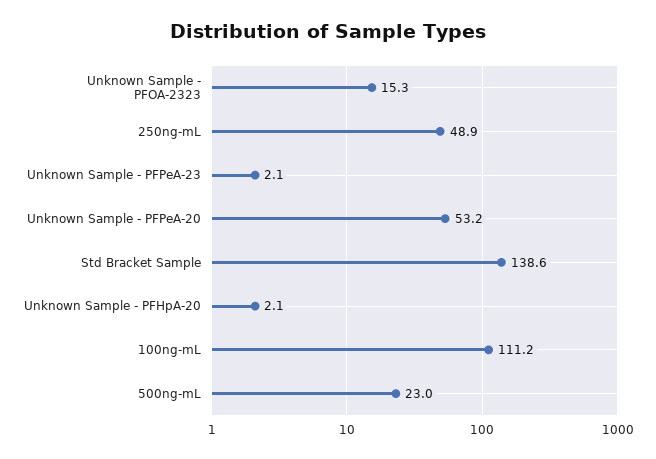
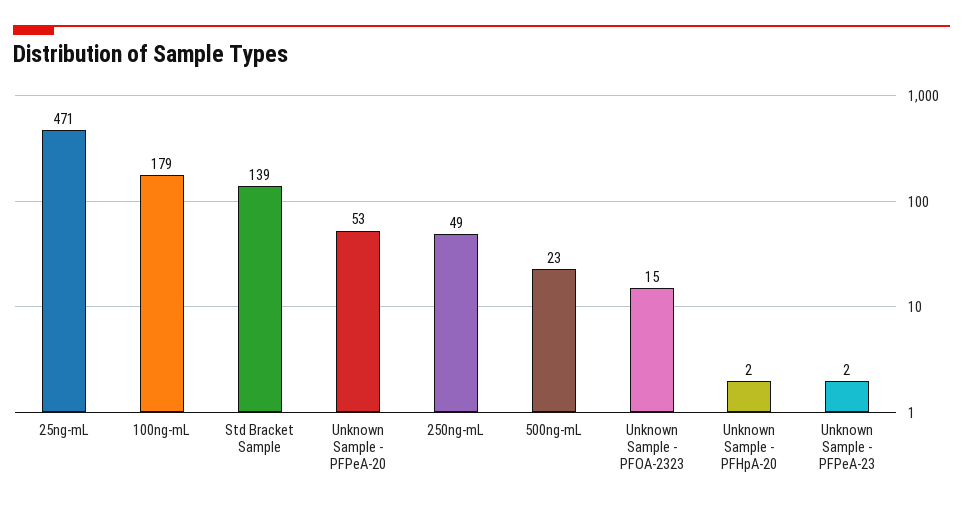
100ng-mL: 111.2 -> 179
25ng-mL: none -> 471

